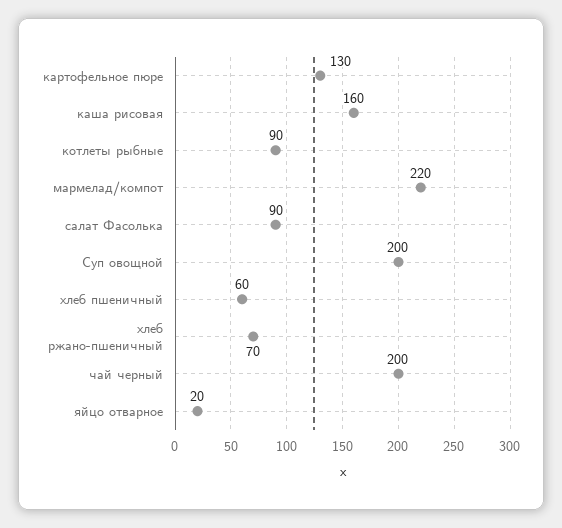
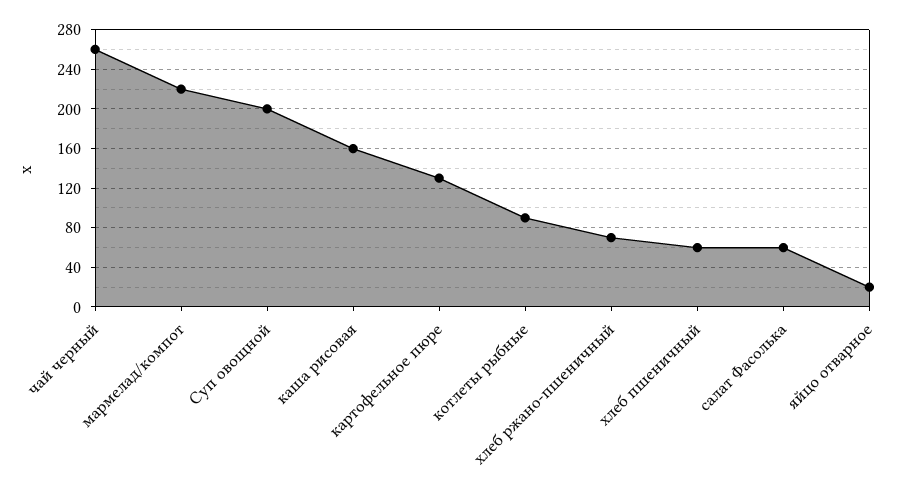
салат Фасолька: 90 -> 60
чай черный: 200 -> 260

